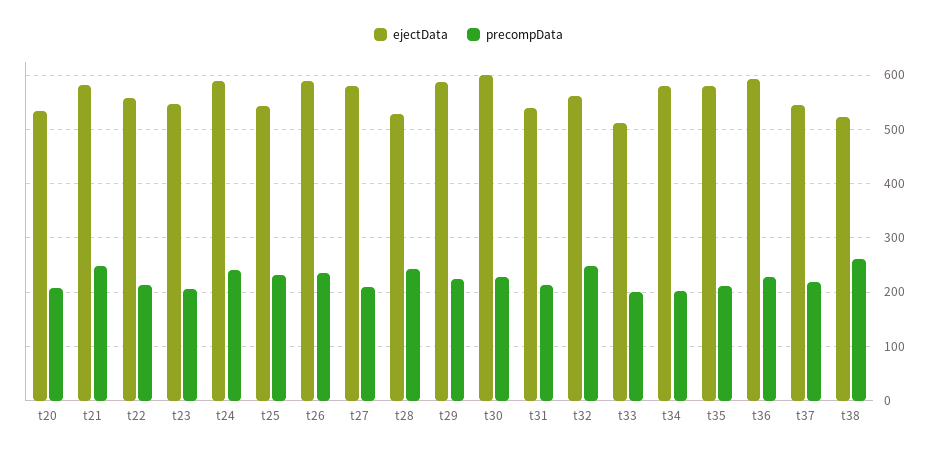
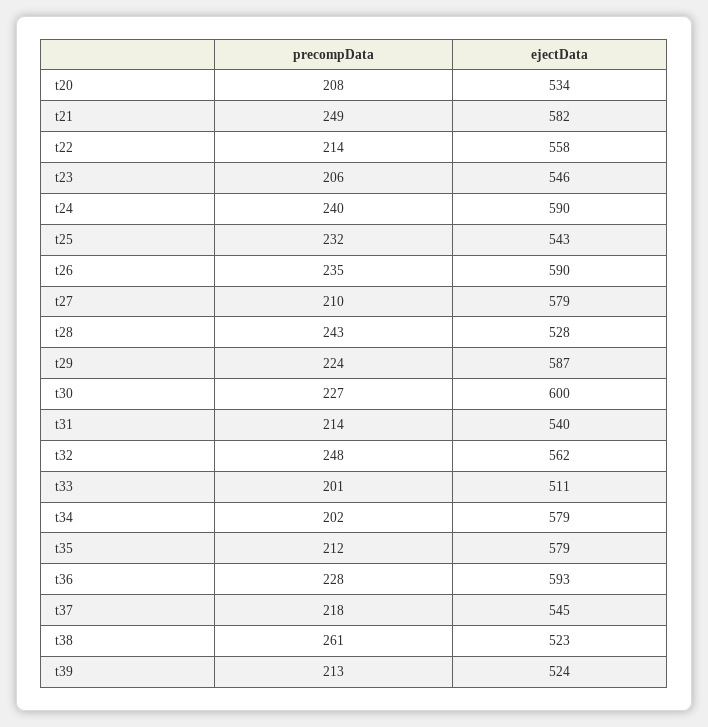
precompData, t39: none -> 213
ejectData, t39: none -> 524

